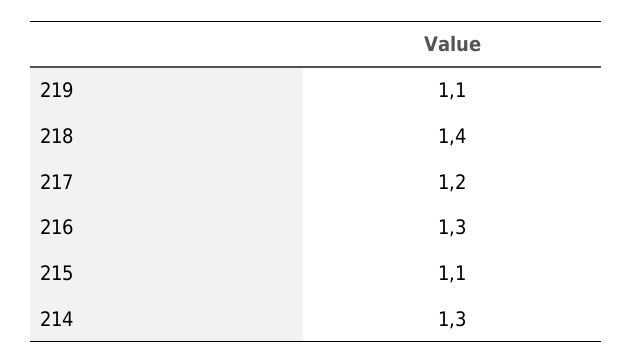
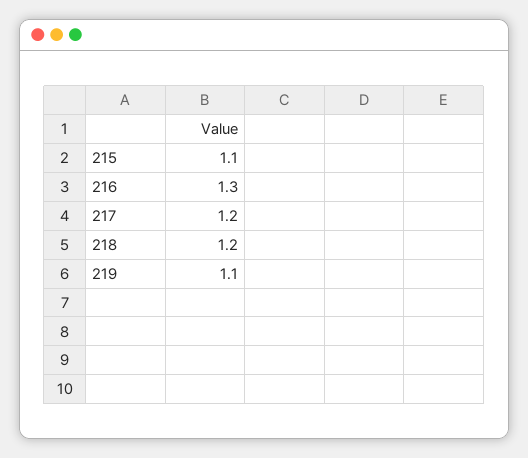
218: 1.4 -> 1.2
214: 1.3 -> none

